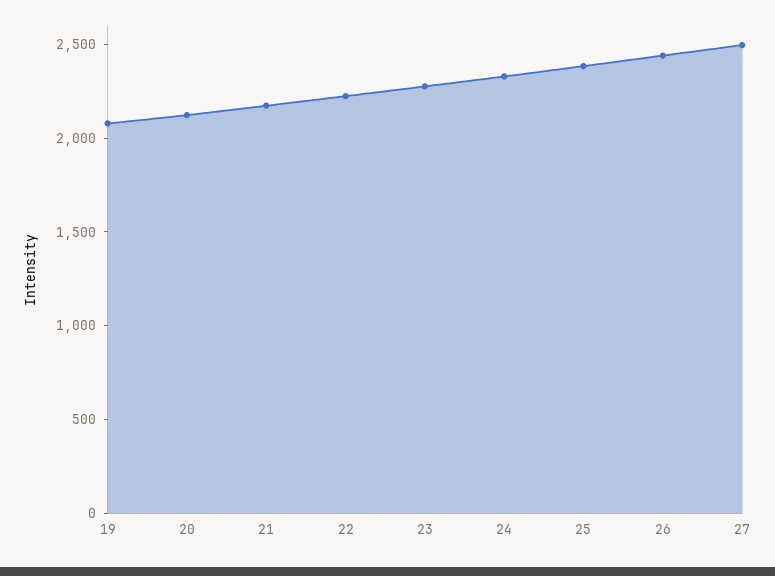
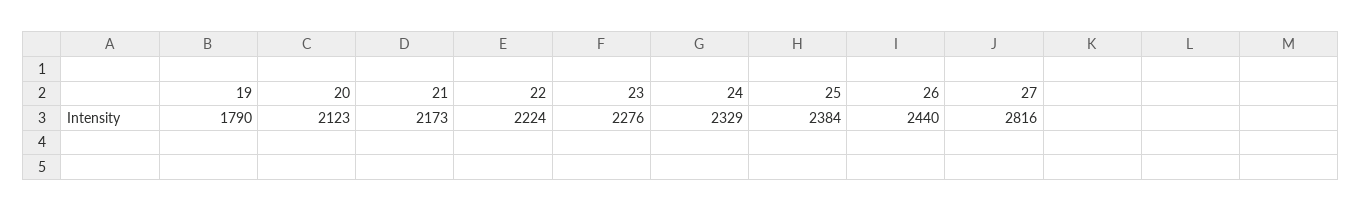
19: 2100 -> 1790
27: 2500 -> 2816

